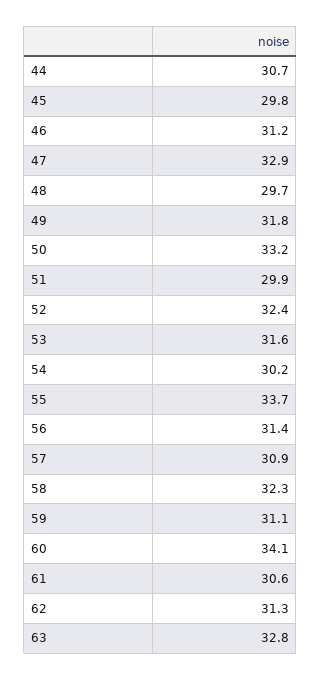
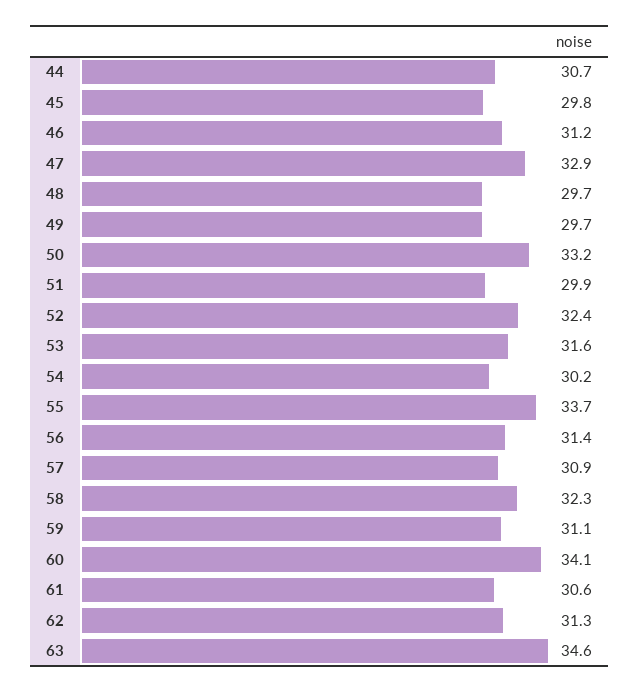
49: 31.8 -> 29.7
63: 32.8 -> 34.6

